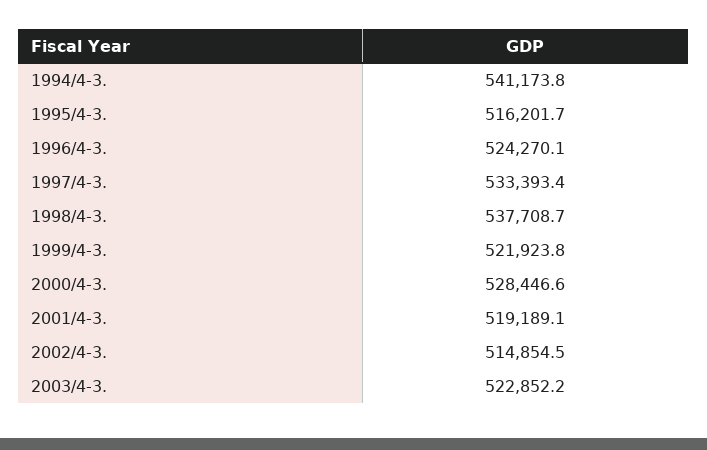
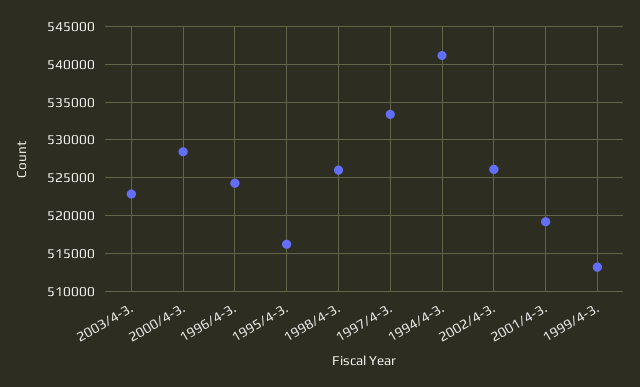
1998/4-3.: 537708.7 -> 526000
1999/4-3.: 521923.8 -> 513000
2002/4-3.: 514854.5 -> 526000

